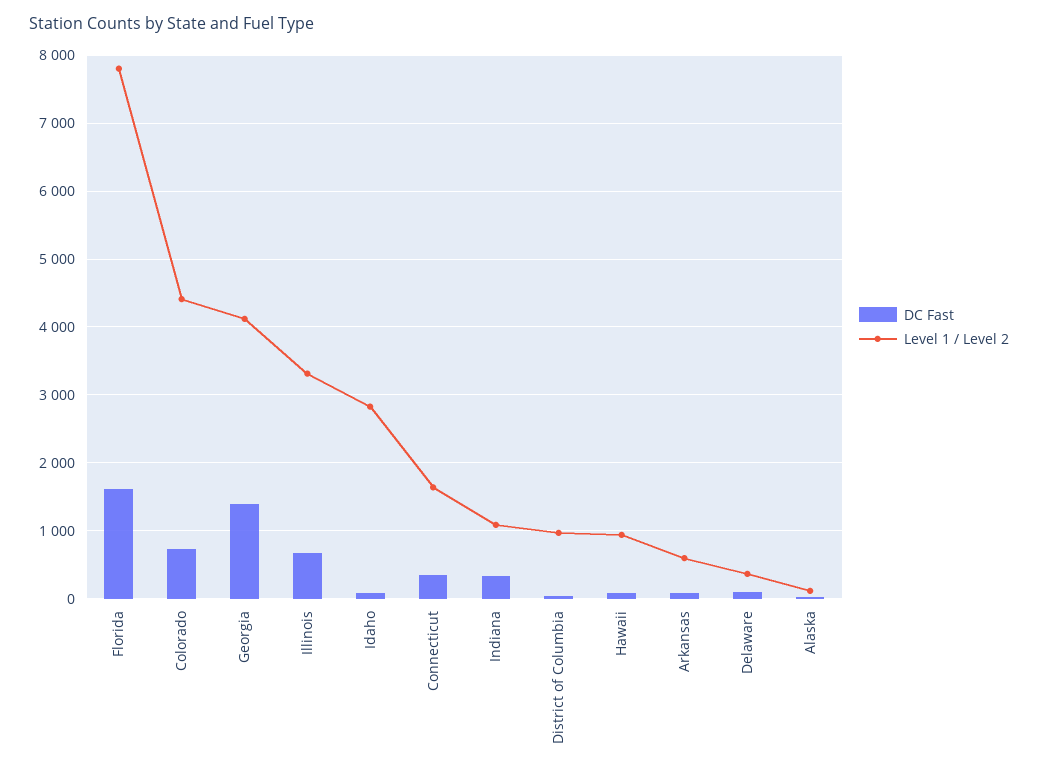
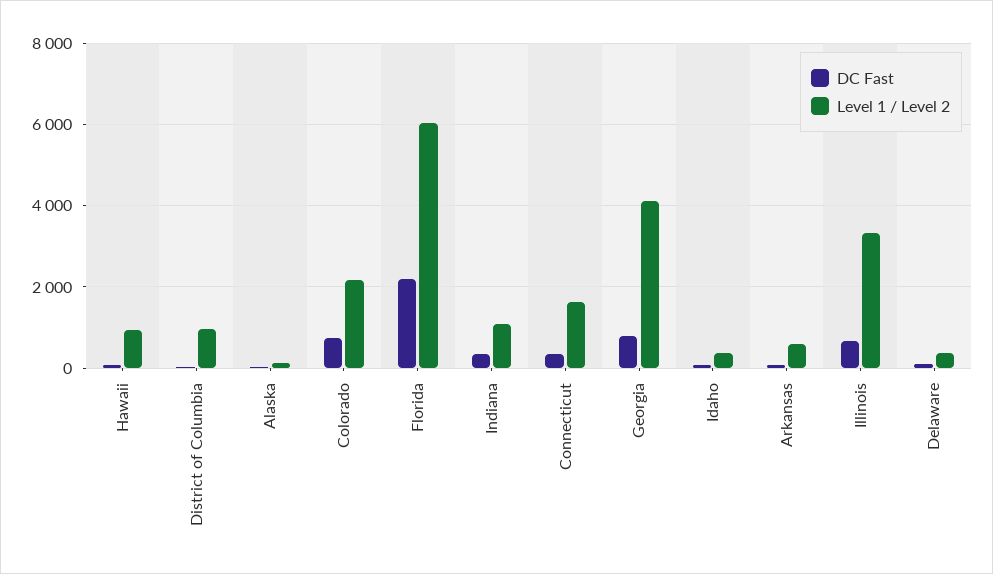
DC Fast, Florida: 1600 -> 2200
Level 1 / Level 2, Florida: 7800 -> 6000
Level 1 / Level 2, Colorado: 4400 -> 2200
DC Fast, Georgia: 1400 -> 800
Level 1 / Level 2, Idaho: 2800 -> 400

